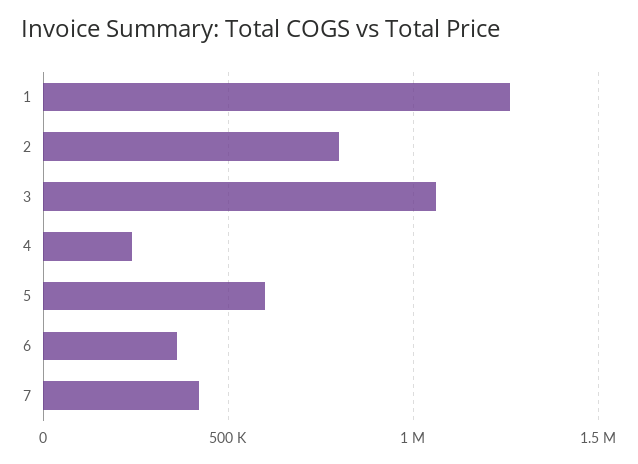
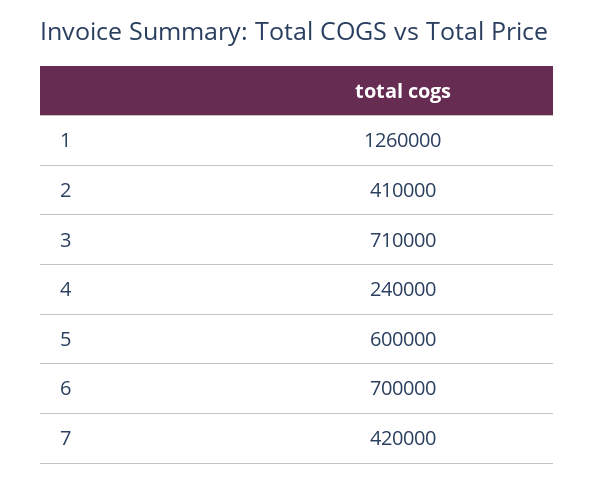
2: 800000 -> 410000
3: 1050000 -> 710000
6: 350000 -> 700000

